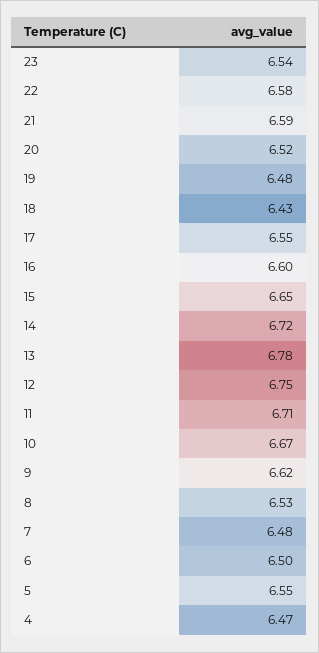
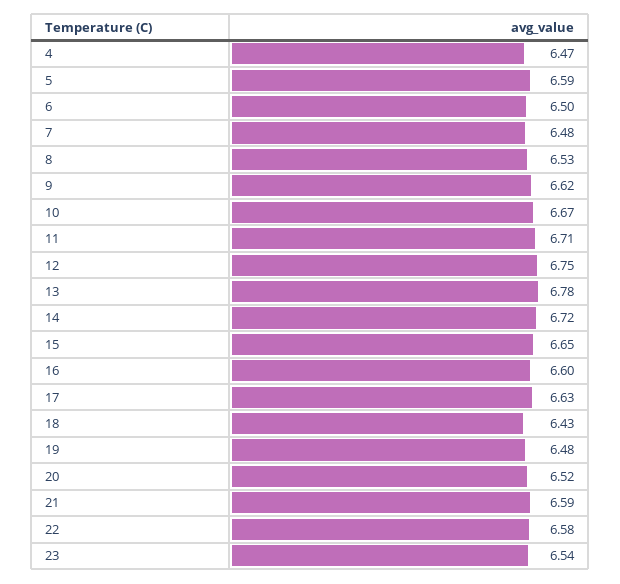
17: 6.55 -> 6.63
5: 6.55 -> 6.59

